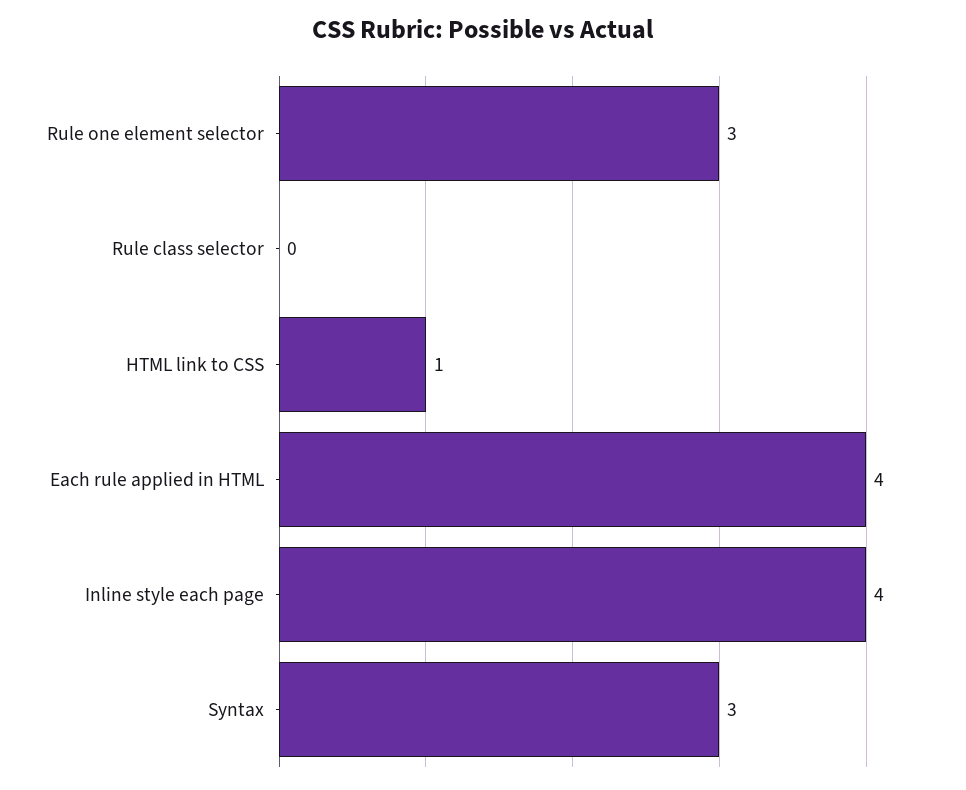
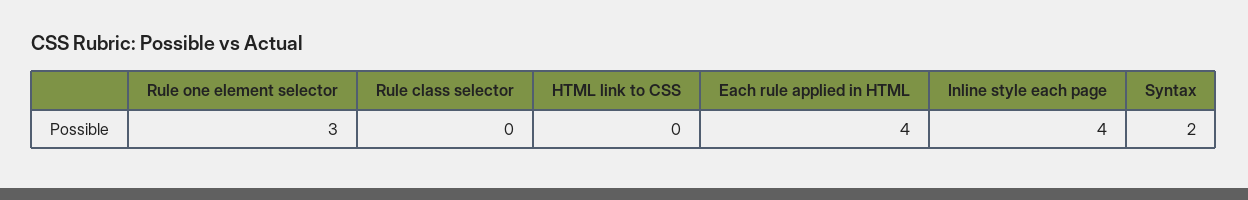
HTML link to CSS: 1 -> 0
Syntax: 3 -> 2

